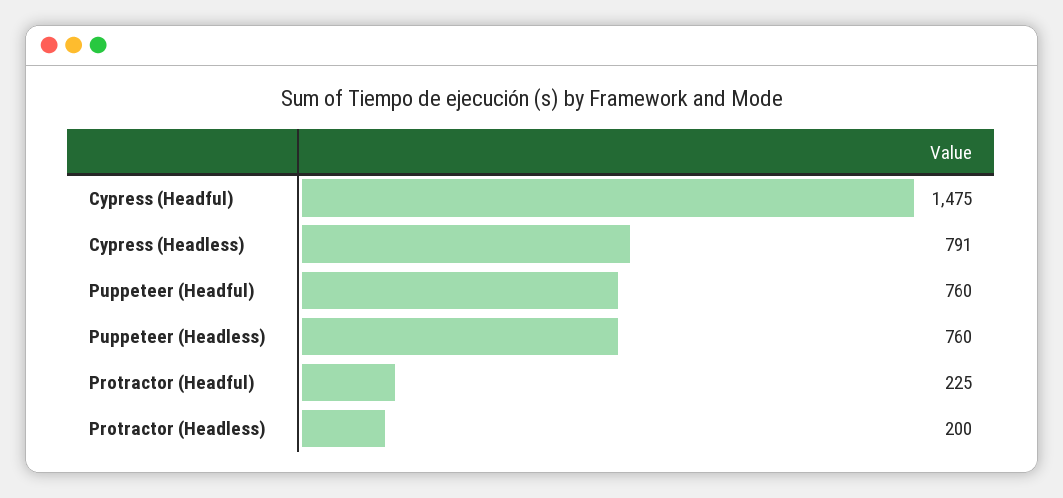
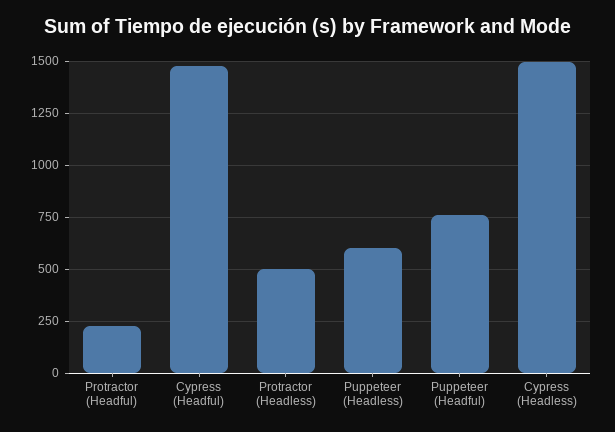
Cypress (Headless): 791 -> 1500
Puppeteer (Headless): 760 -> 600
Protractor (Headless): 200 -> 500

